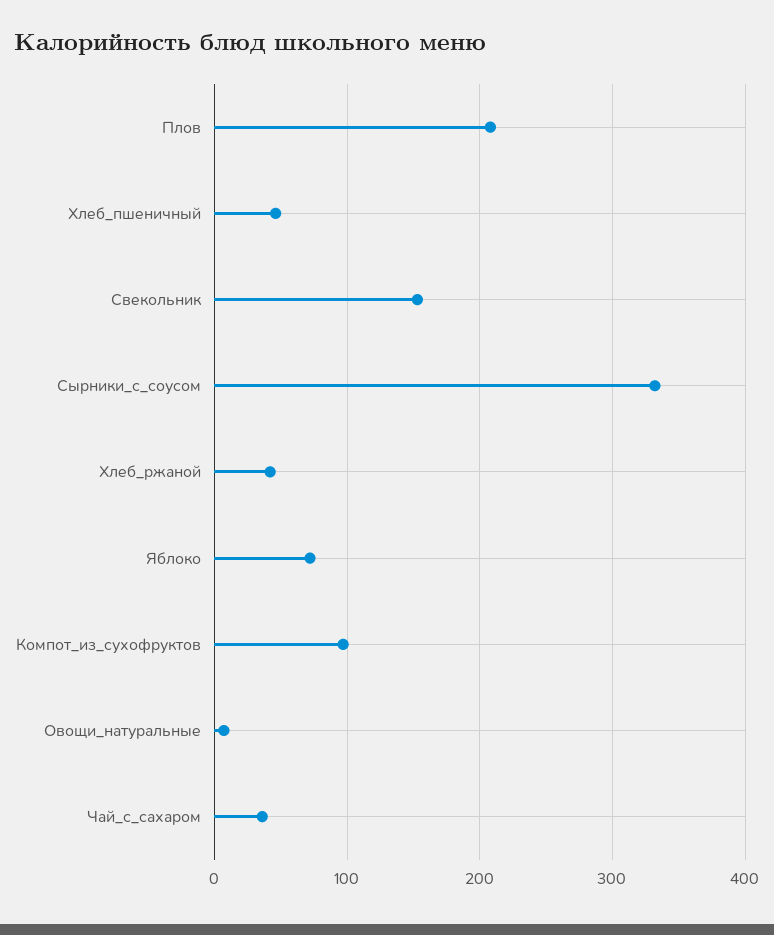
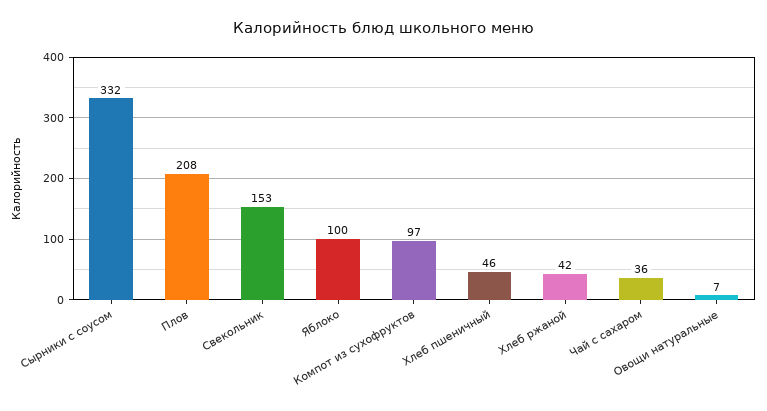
Яблоко: 70 -> 100

